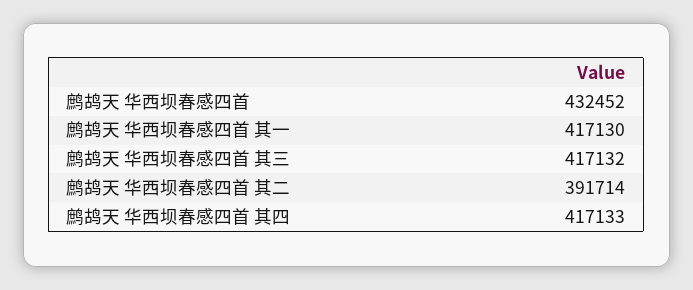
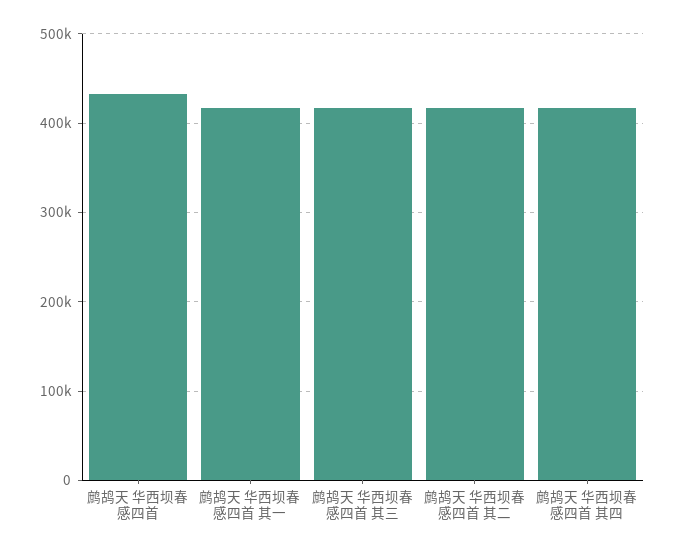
鹧鸪天 华西坝春感四首 其二: 391714 -> 420000

